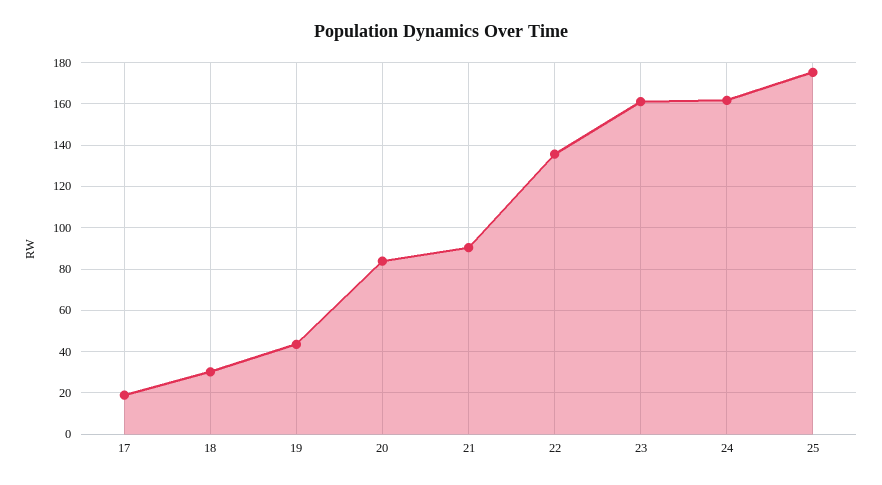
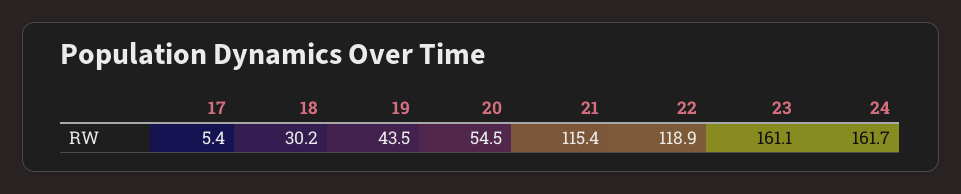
17: 20 -> 5.4
20: 85 -> 54.5
21: 90 -> 115.4
22: 135 -> 118.9
25: 175 -> none

